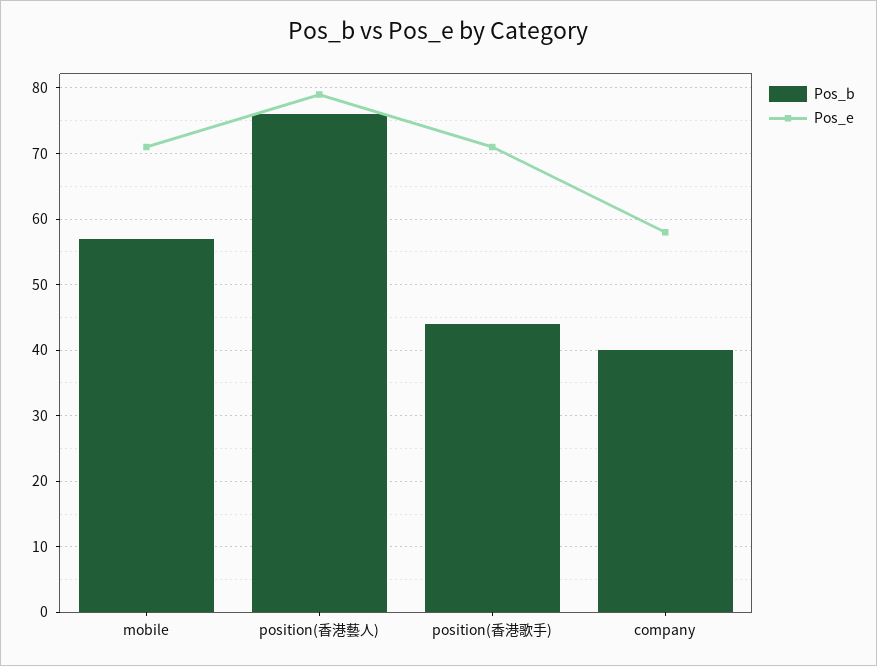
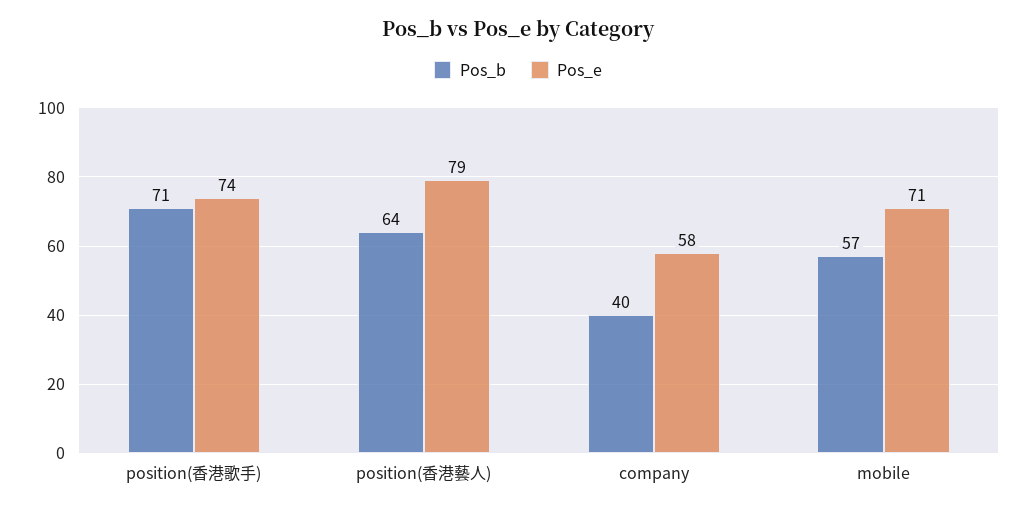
Pos_b, position(香港藝人): 76 -> 64
Pos_b, position(香港歌手): 44 -> 71
Pos_e, position(香港歌手): 71 -> 74

